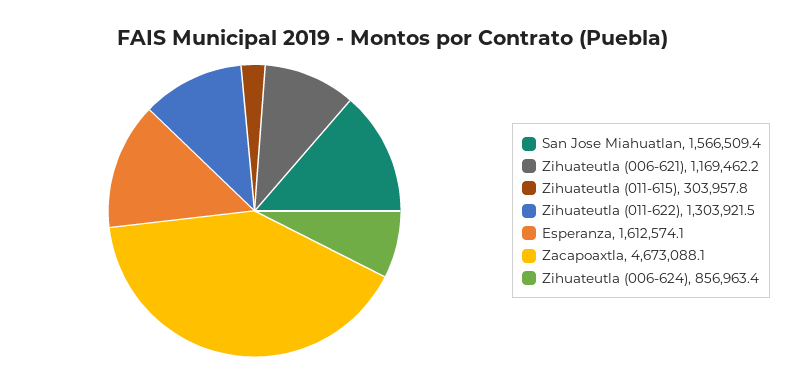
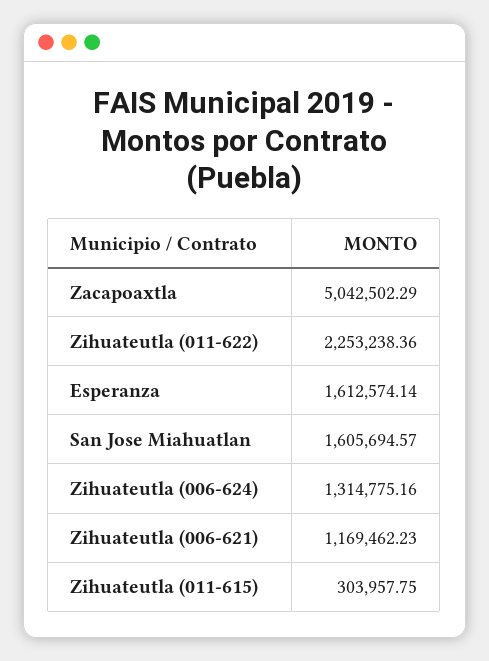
San Jose Miahuatlan: 1566509.4 -> 1605694.57
Zihuateutla (011-622): 1303921.5 -> 2253238.36
Zacapoaxtla: 4673088.1 -> 5042502.29
Zihuateutla (006-624): 856963.4 -> 1314775.16

